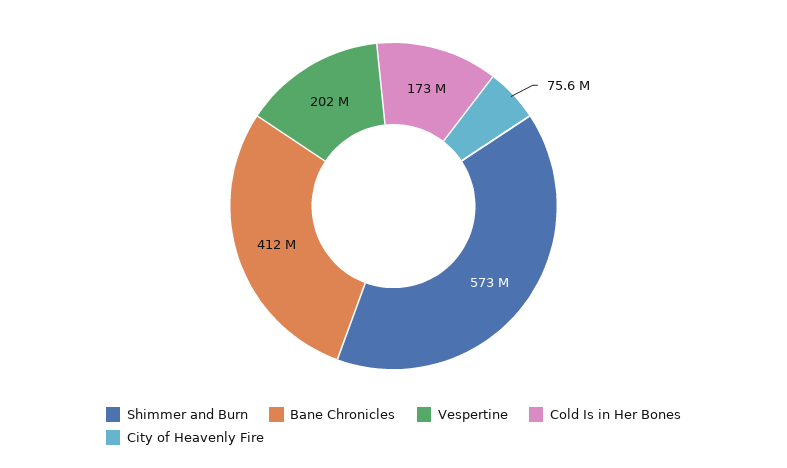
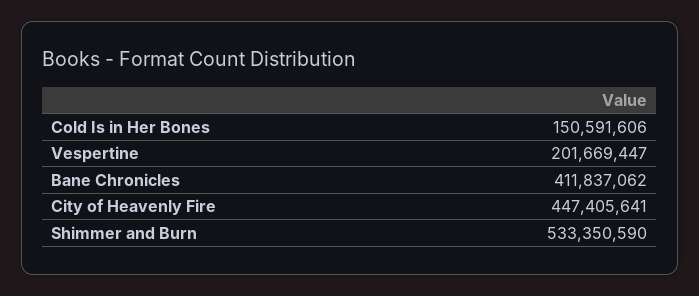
Shimmer and Burn: 573000000 -> 533350590
Cold Is in Her Bones: 173000000 -> 150591606
City of Heavenly Fire: 75600000 -> 447405641

